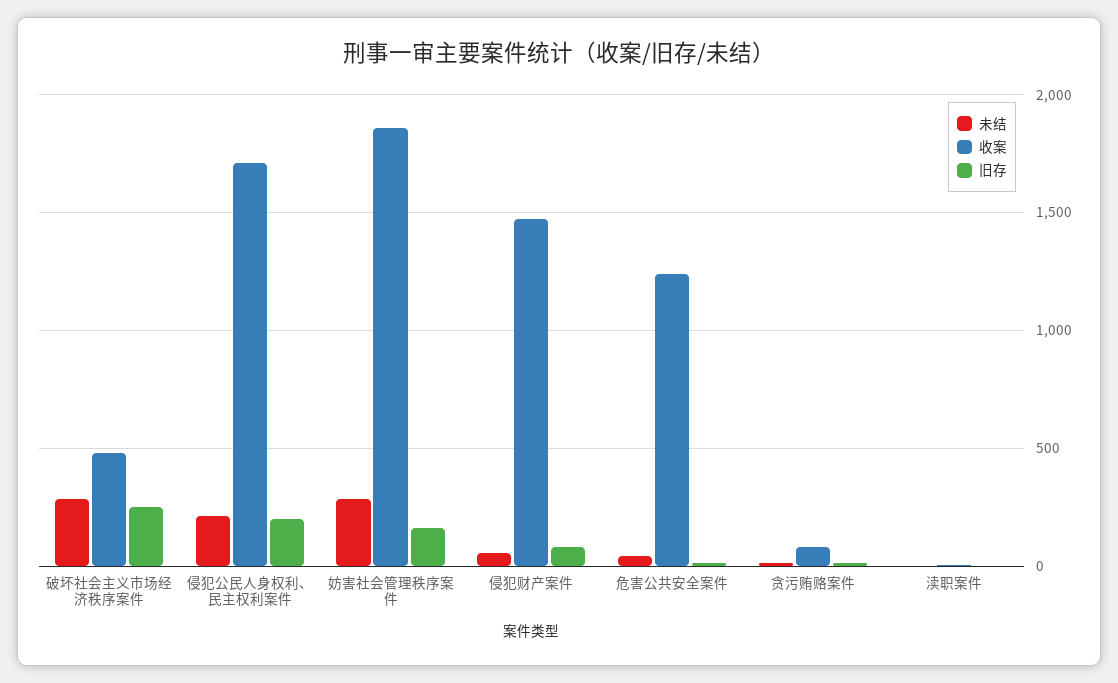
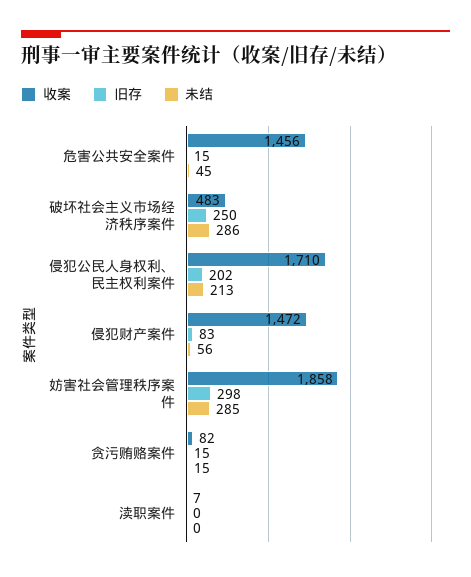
旧存, 妨害社会管理秩序案件: 150 -> 298
收案, 危害公共安全案件: 1250 -> 1456

